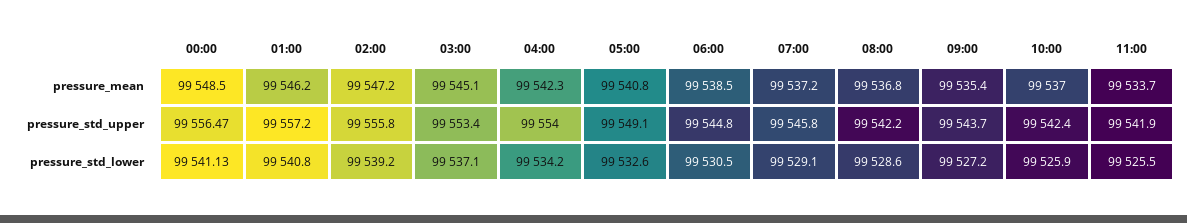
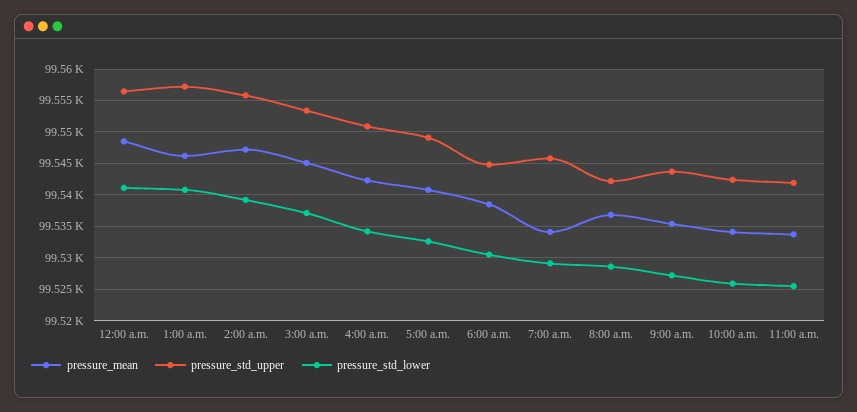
pressure_mean, 07:00: 99537.2 -> 99534
pressure_mean, 10:00: 99537 -> 99534
pressure_std_upper, 04:00: 99554 -> 99551

